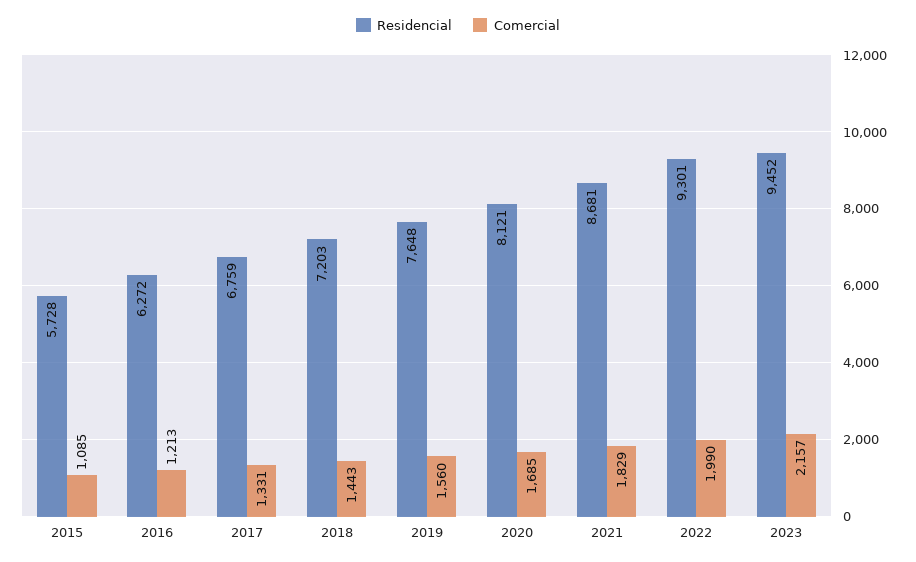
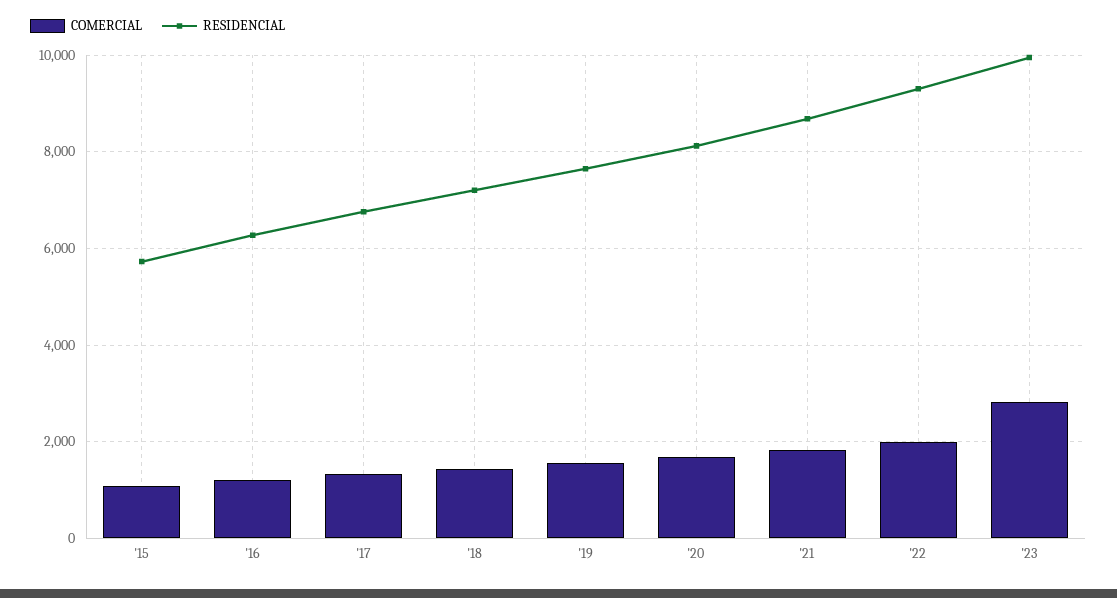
Residencial, 2023: 9452 -> 10000
Comercial, 2023: 2157 -> 2800

